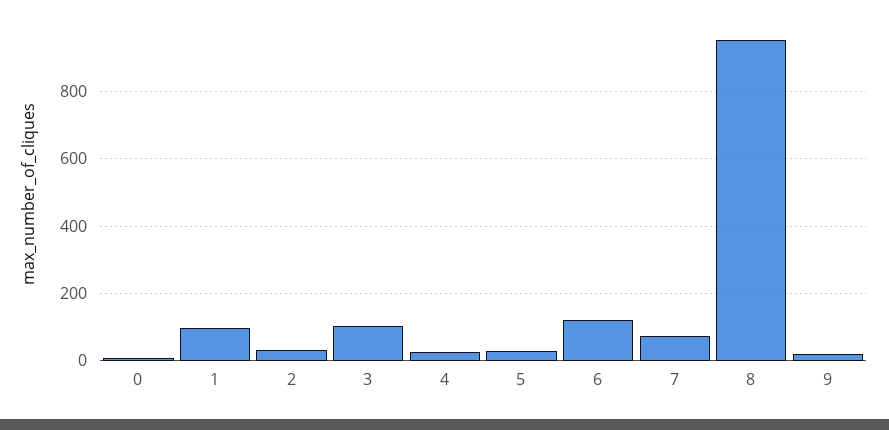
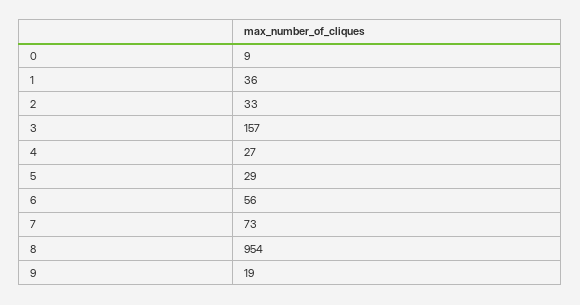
1: 100 -> 36
3: 100 -> 157
6: 120 -> 56

